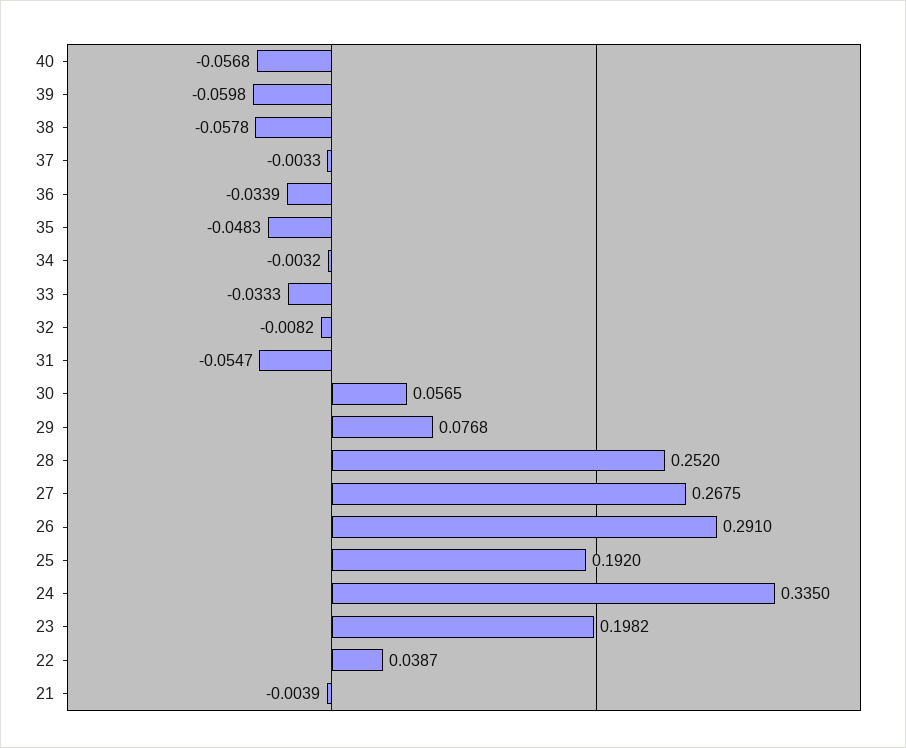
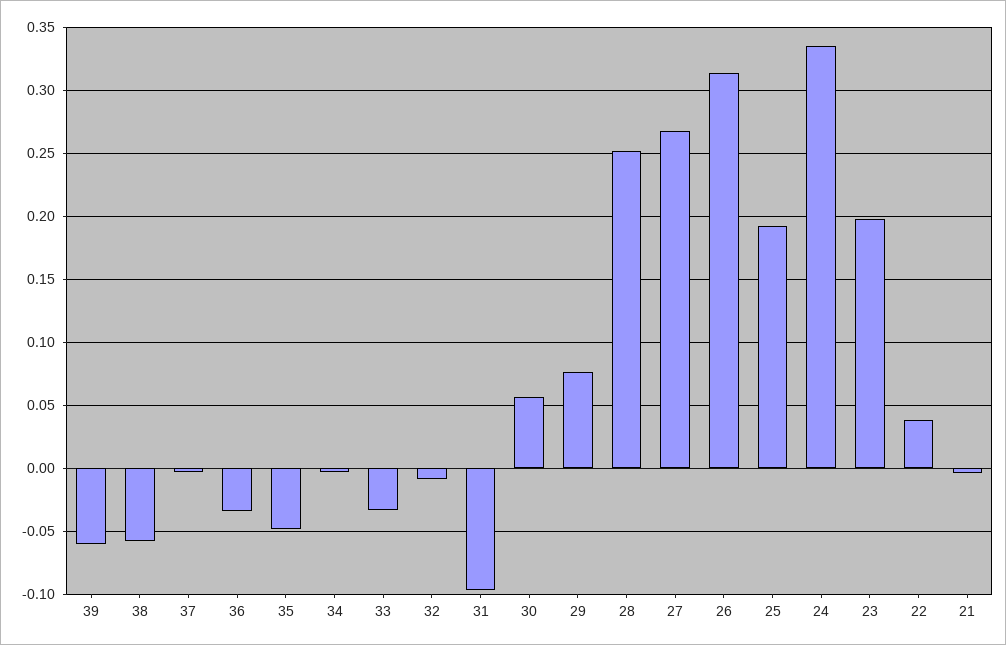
40: -0.0568 -> none
31: -0.0547 -> -0.095
26: 0.291 -> 0.315

